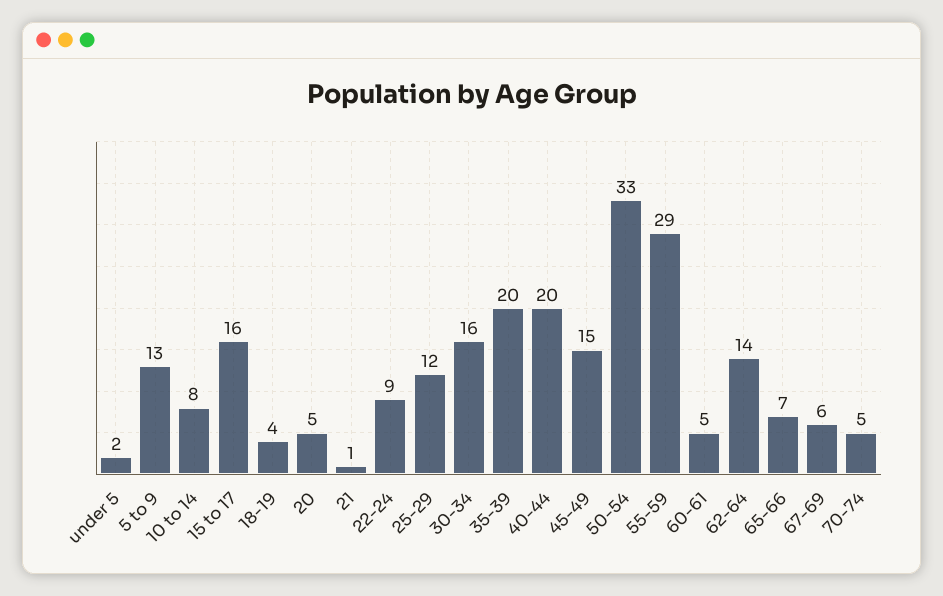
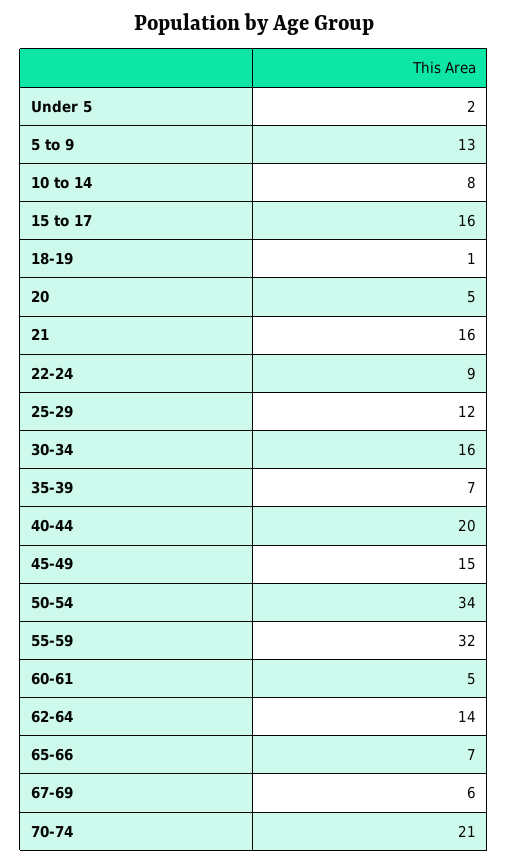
18-19: 4 -> 1
21: 1 -> 16
35-39: 20 -> 7
50-54: 33 -> 34
55-59: 29 -> 32
70-74: 5 -> 21

